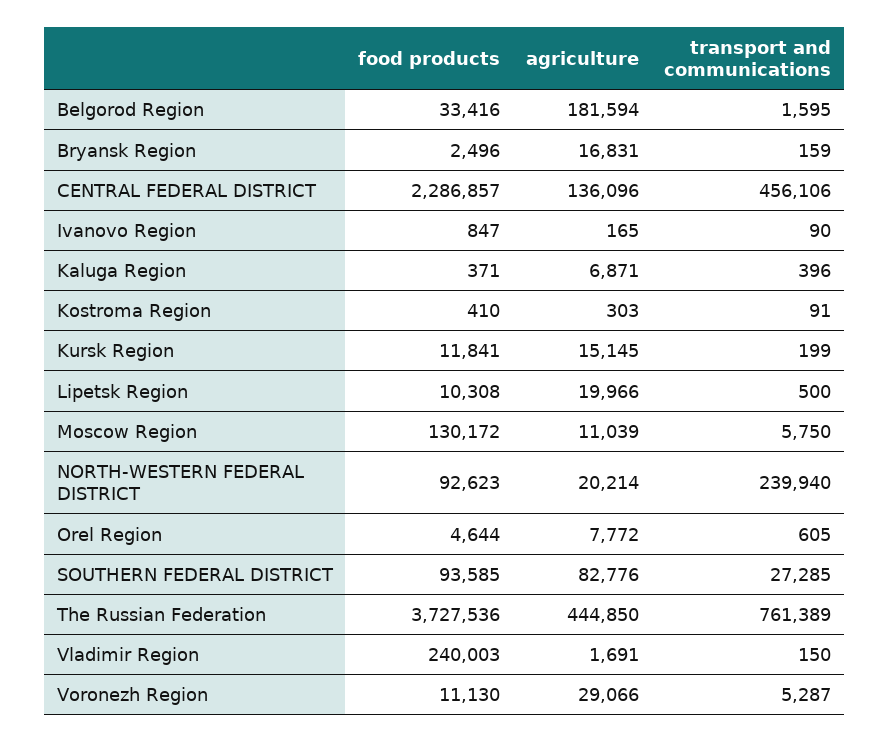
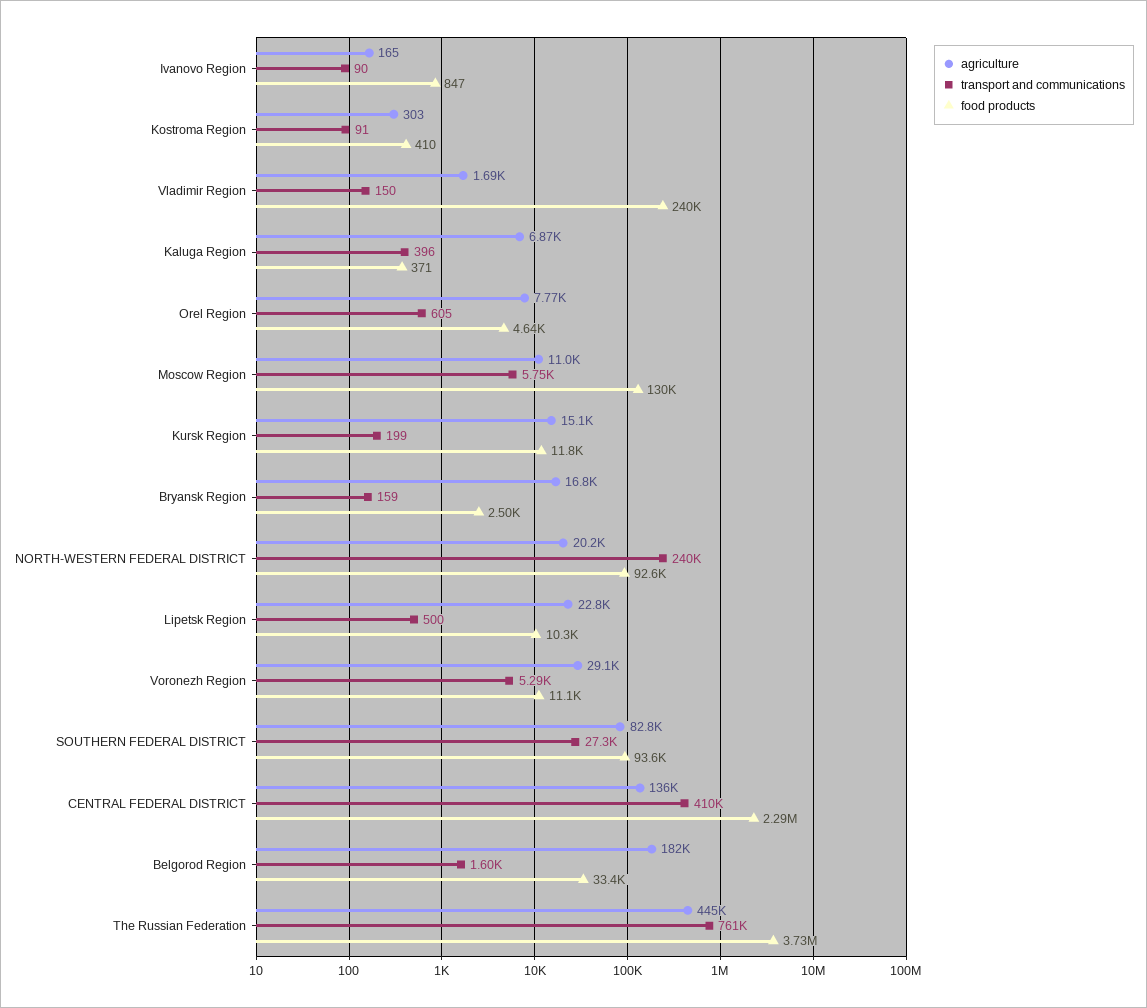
transport and communications, CENTRAL FEDERAL DISTRICT: 456106 -> 410000
agriculture, Lipetsk Region: 19966 -> 22800

